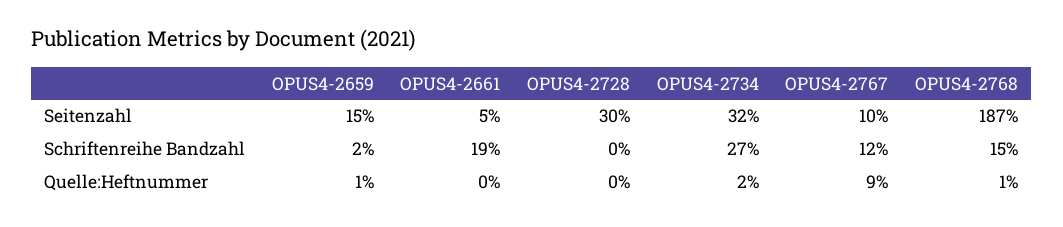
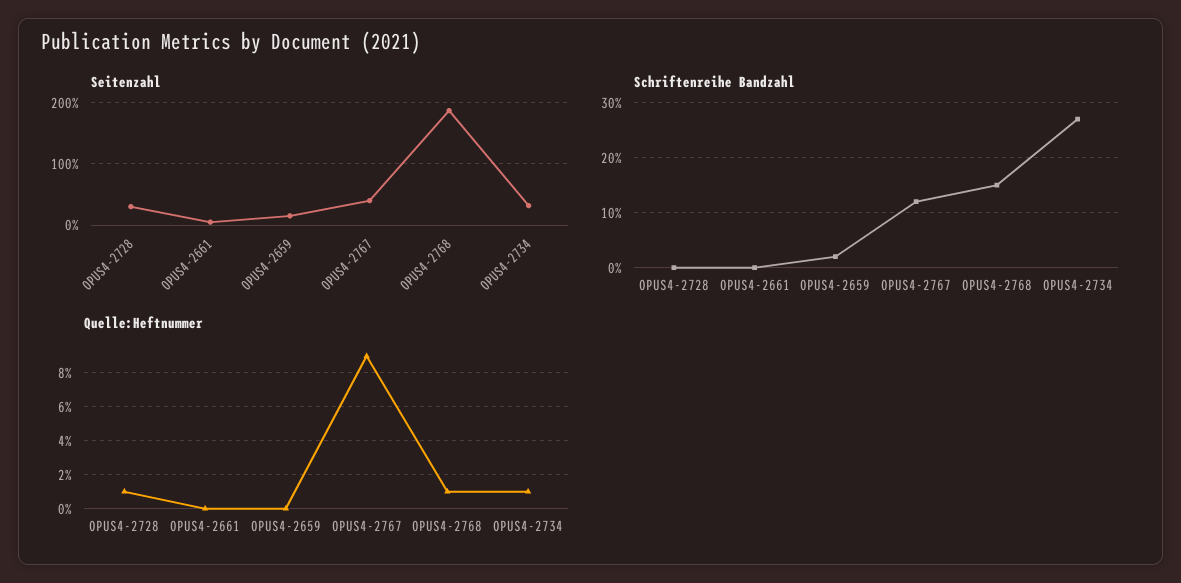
Seitenzahl, OPUS4-2767: 10 -> 40
Schriftenreihe Bandzahl, OPUS4-2661: 19 -> 0
Quelle:Heftnummer, OPUS4-2659: 1 -> 0
Quelle:Heftnummer, OPUS4-2728: 0 -> 1
Quelle:Heftnummer, OPUS4-2734: 2 -> 1

